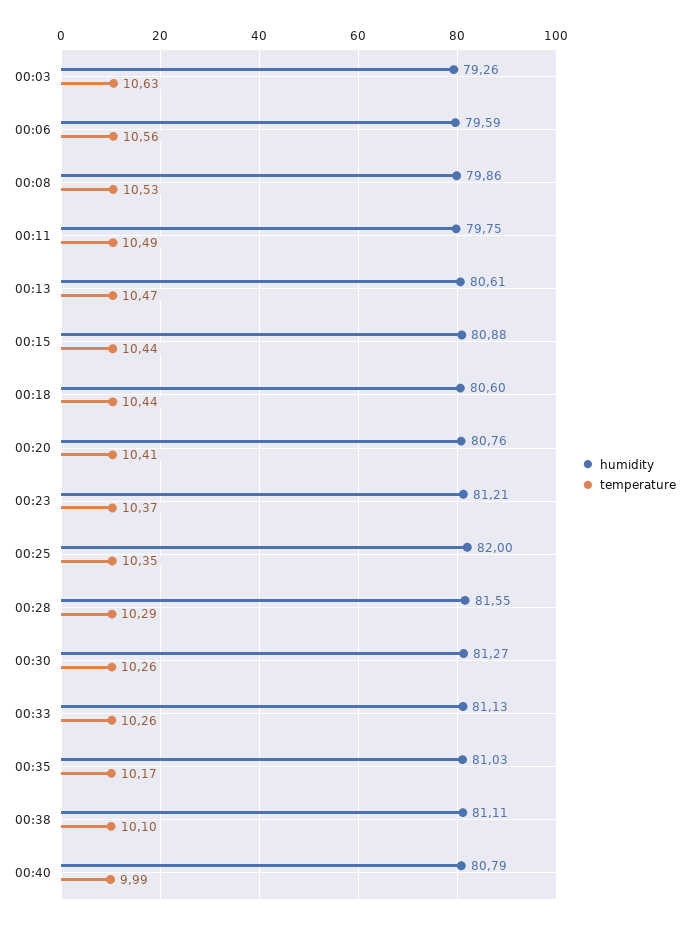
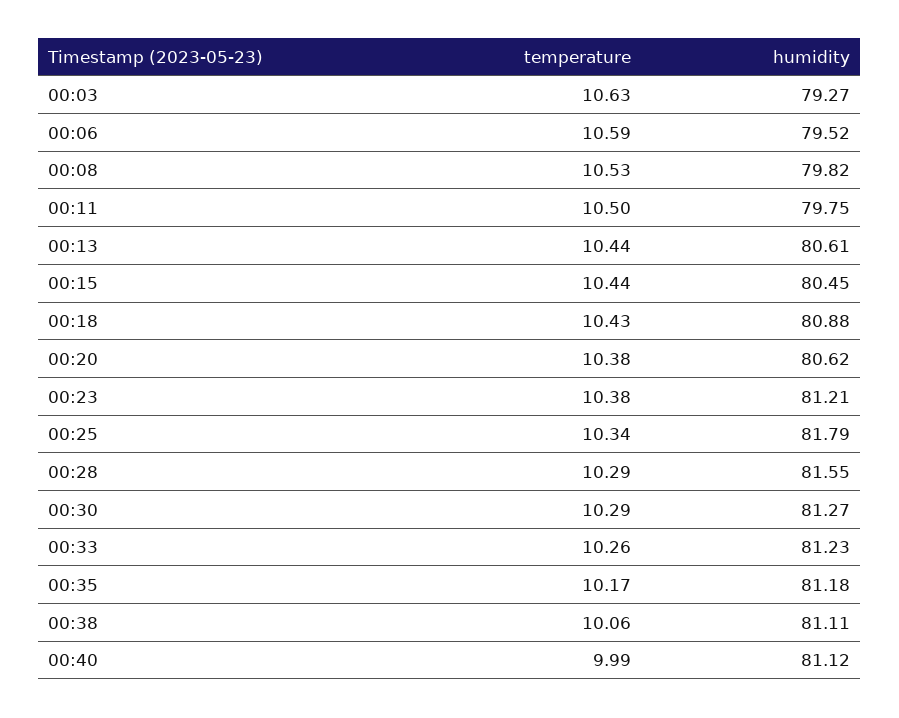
humidity, 00:03: 79.26 -> 79.27
humidity, 00:06: 79.59 -> 79.52
temperature, 00:06: 10.56 -> 10.59
humidity, 00:08: 79.86 -> 79.82
temperature, 00:11: 10.49 -> 10.5
temperature, 00:13: 10.47 -> 10.44
humidity, 00:15: 80.88 -> 80.45
humidity, 00:18: 80.6 -> 80.88
temperature, 00:18: 10.44 -> 10.43
humidity, 00:20: 80.76 -> 80.62
temperature, 00:20: 10.41 -> 10.38
temperature, 00:23: 10.37 -> 10.38
humidity, 00:25: 82 -> 81.79
temperature, 00:25: 10.35 -> 10.34
temperature, 00:30: 10.26 -> 10.29
humidity, 00:33: 81.13 -> 81.23
humidity, 00:35: 81.03 -> 81.18
temperature, 00:38: 10.1 -> 10.06
humidity, 00:40: 80.79 -> 81.12

